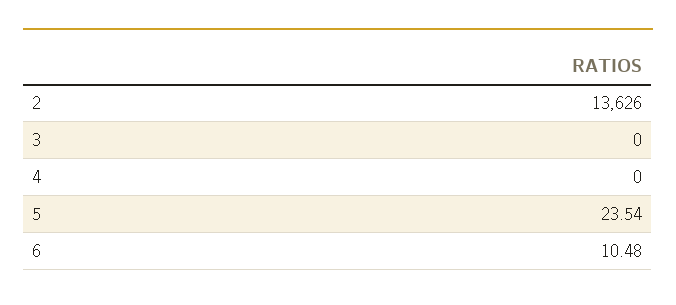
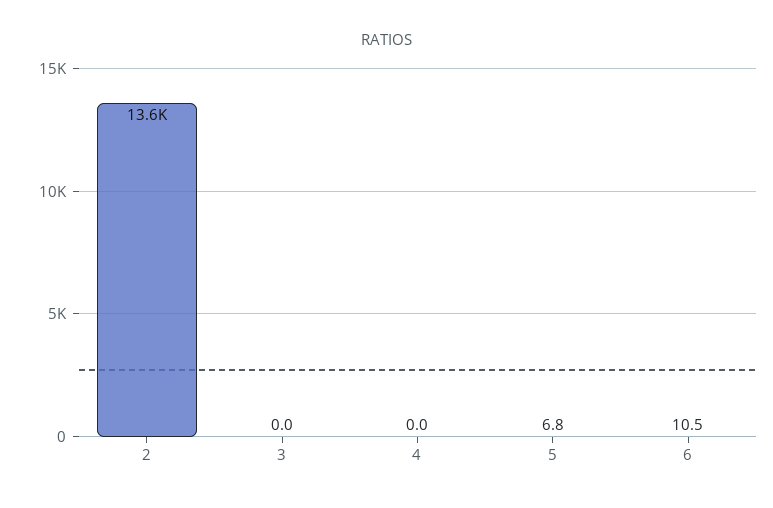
5: 23.54 -> 6.8

